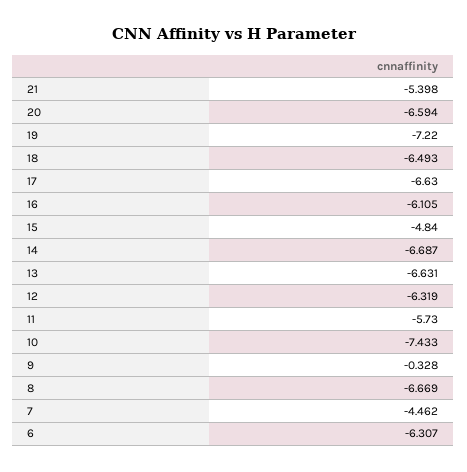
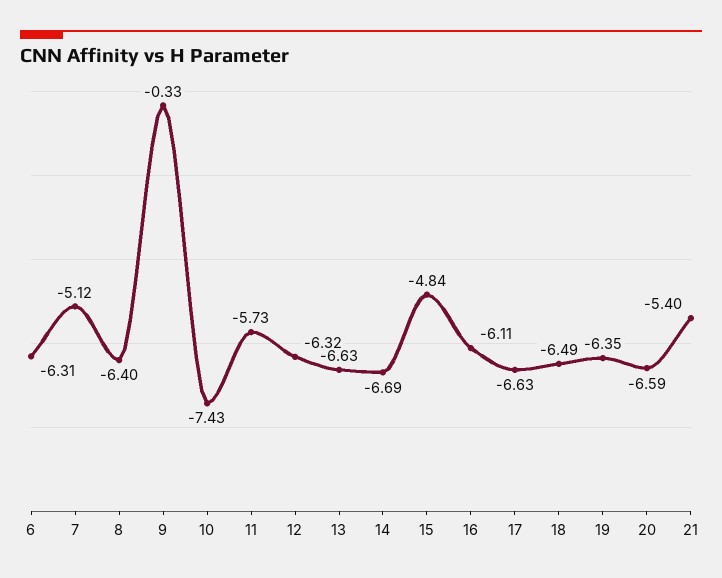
19: -7.22 -> -6.35
8: -6.669 -> -6.4
7: -4.462 -> -5.12

